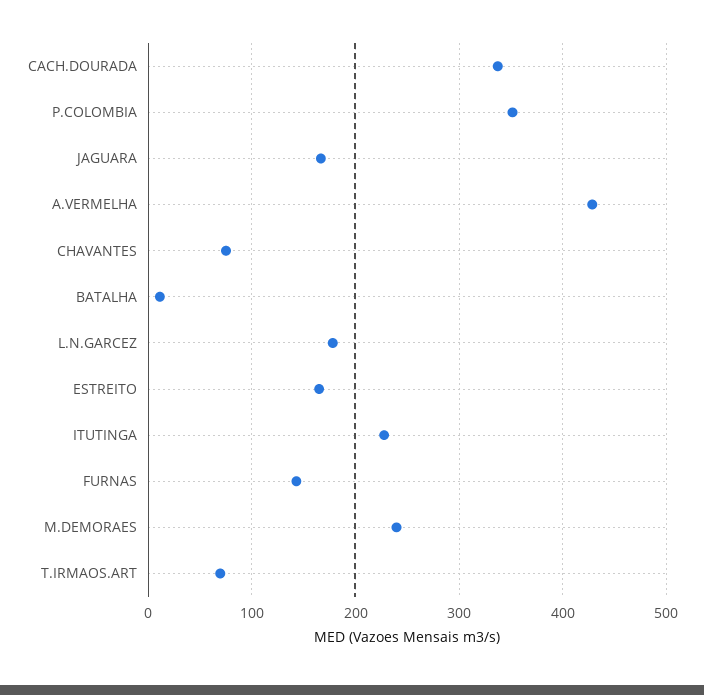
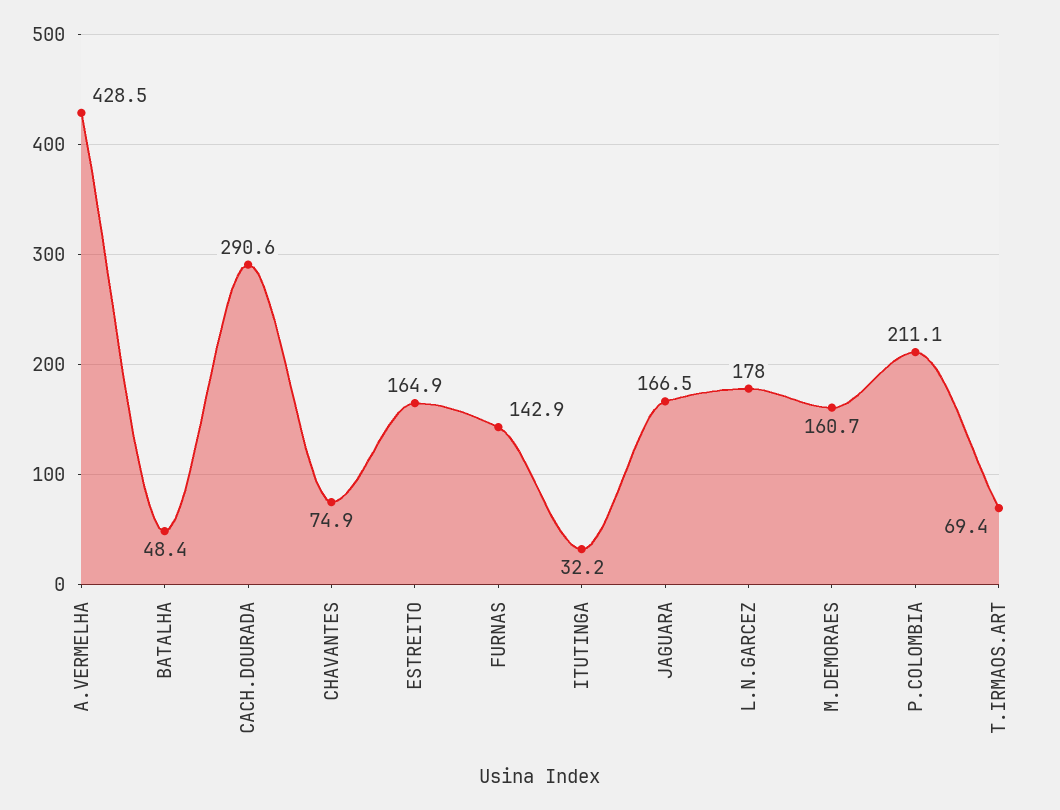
CACH.DOURADA: 340 -> 290.6
P.COLOMBIA: 350 -> 211.1
BATALHA: 10 -> 48.4
ITUTINGA: 230 -> 32.2
M.DEMORAES: 240 -> 160.7

